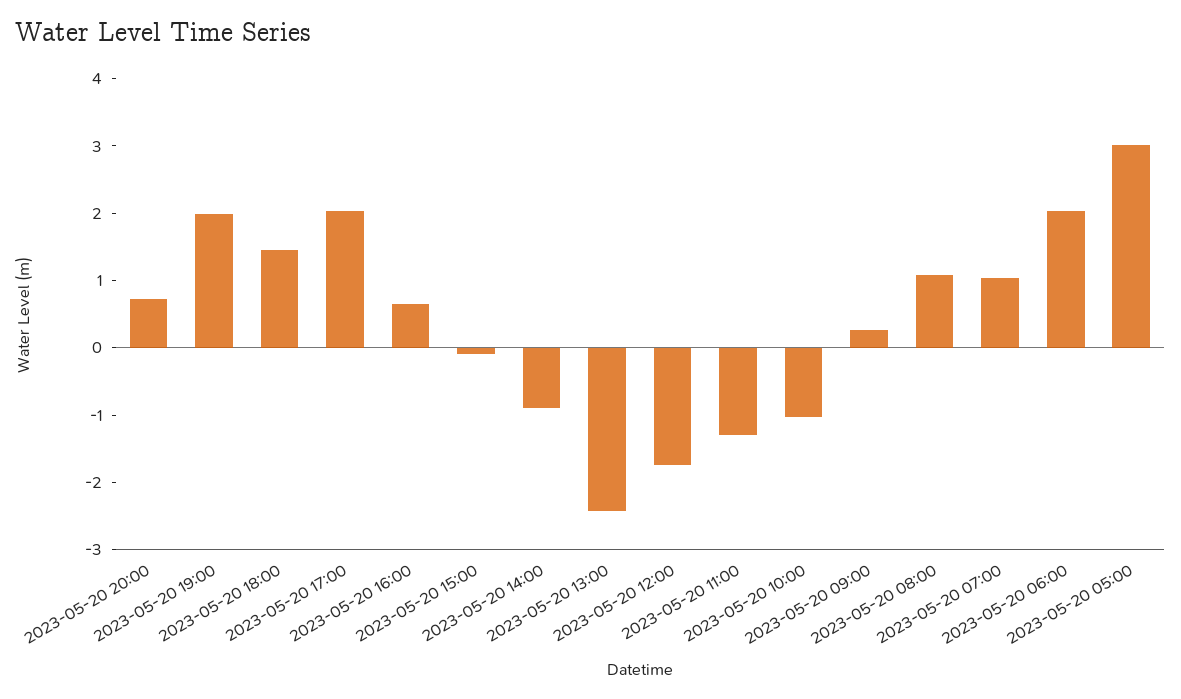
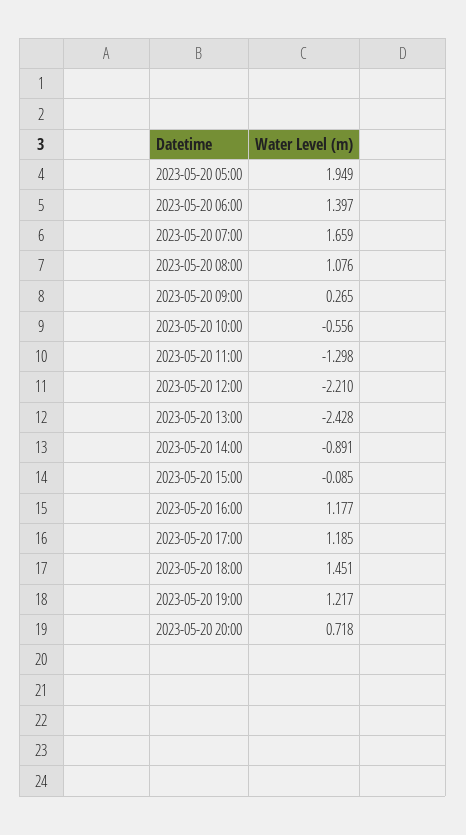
2023-05-20 19:00: 2 -> 1.217
2023-05-20 17:00: 2 -> 1.185
2023-05-20 16:00: 0.6 -> 1.177
2023-05-20 12:00: -1.8 -> -2.21
2023-05-20 10:00: -1 -> -0.556
2023-05-20 07:00: 1 -> 1.659
2023-05-20 06:00: 2 -> 1.397
2023-05-20 05:00: 3 -> 1.949

